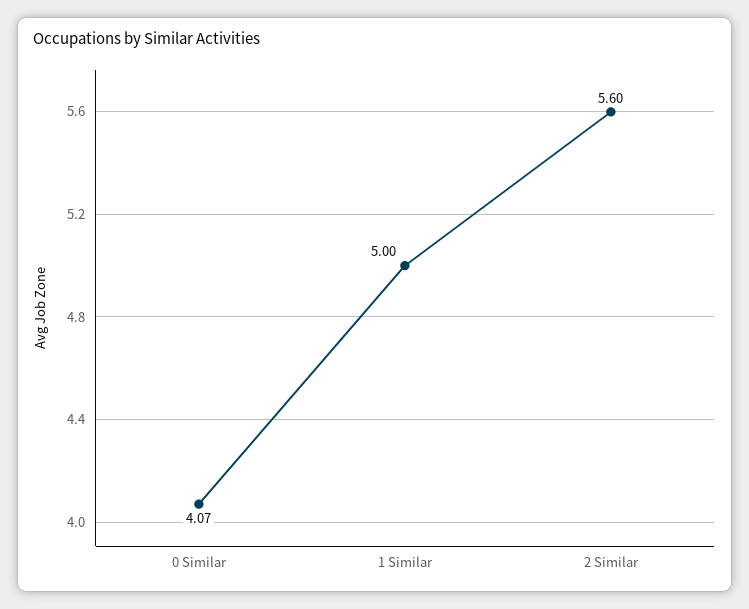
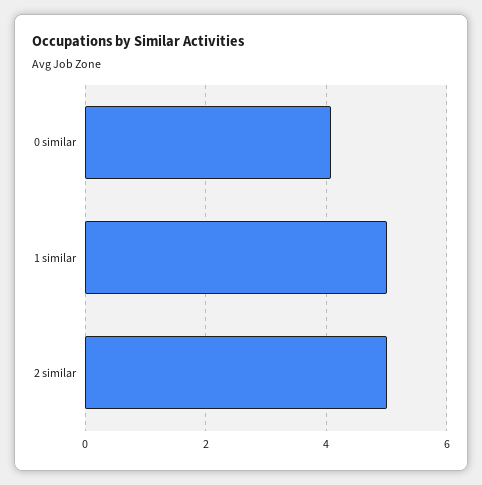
2 Similar: 5.6 -> 5

